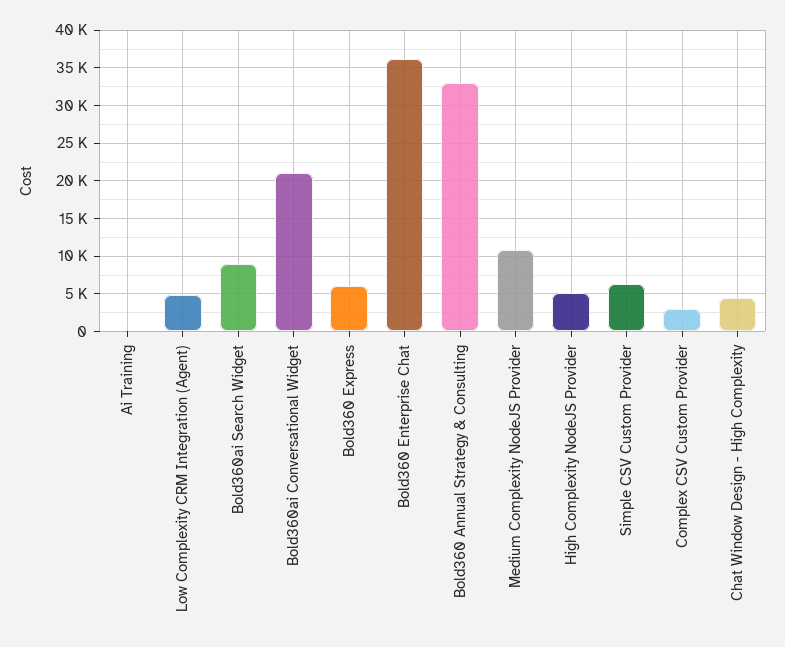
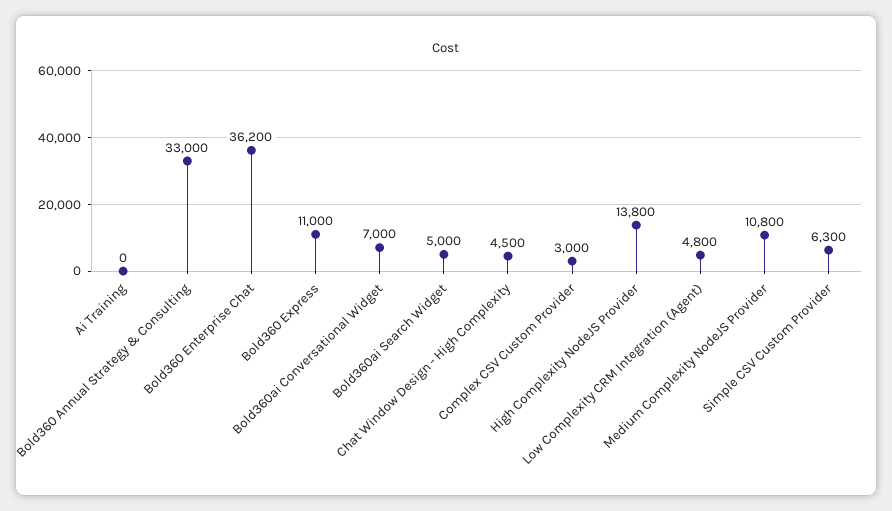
Bold360ai Search Widget: 9000 -> 5000
Bold360ai Conversational Widget: 21000 -> 7000
Bold360 Express: 6000 -> 11000
High Complexity NodeJS Provider: 5000 -> 13800

